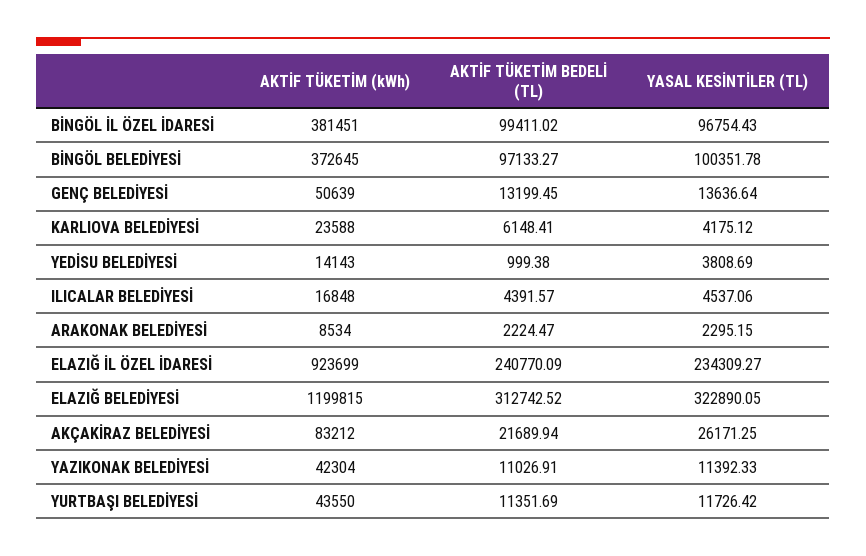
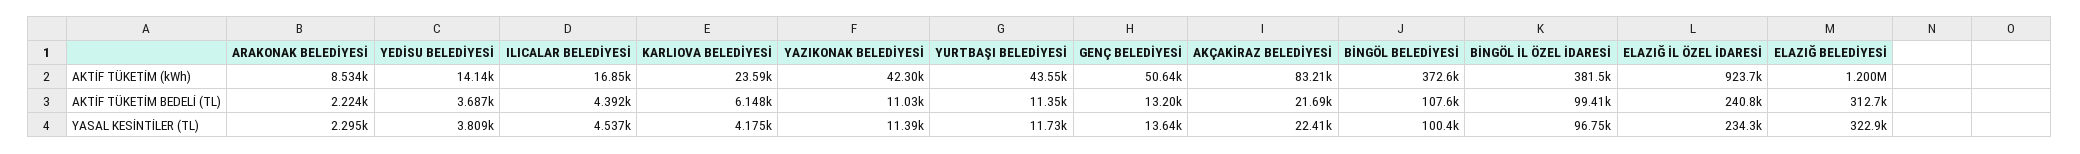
AKTİF TÜKETİM BEDELİ (TL), BİNGÖL BELEDİYESİ: 97133.27 -> 107600
AKTİF TÜKETİM BEDELİ (TL), YEDİSU BELEDİYESİ: 999.38 -> 3687
YASAL KESİNTİLER (TL), AKÇAKİRAZ BELEDİYESİ: 26171.25 -> 22410

